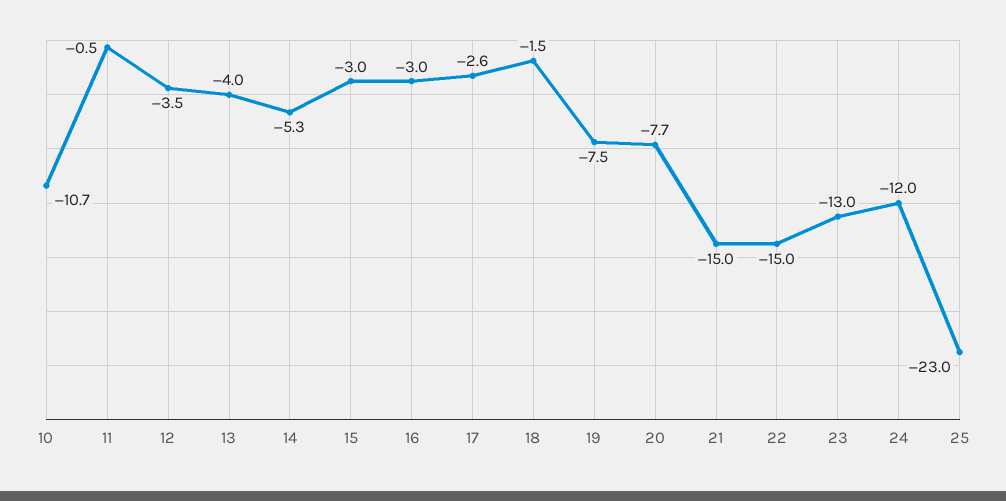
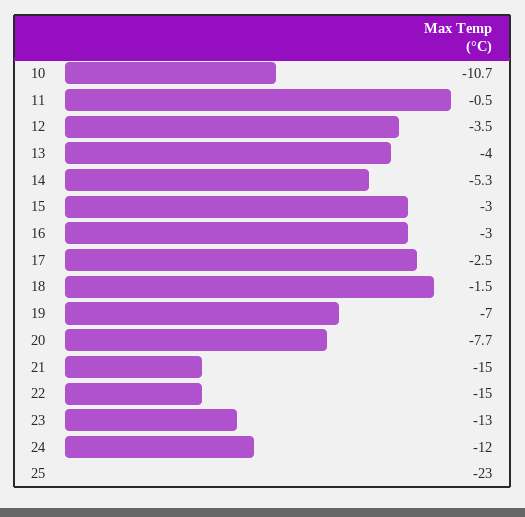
17: -2.6 -> -2.5
19: -7.5 -> -7

